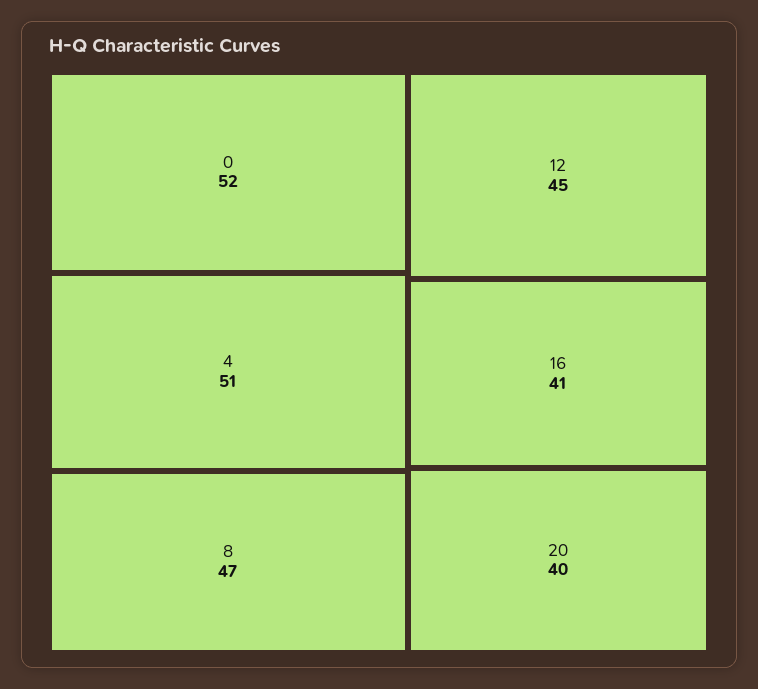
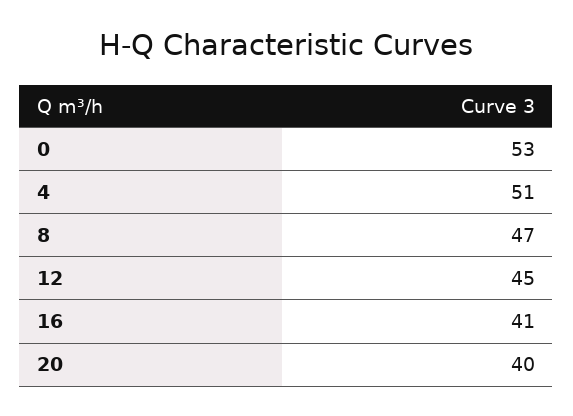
0: 52 -> 53

